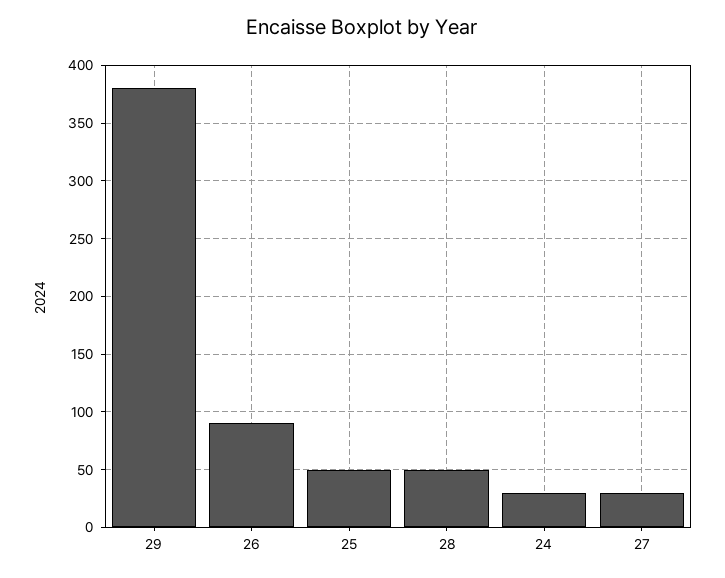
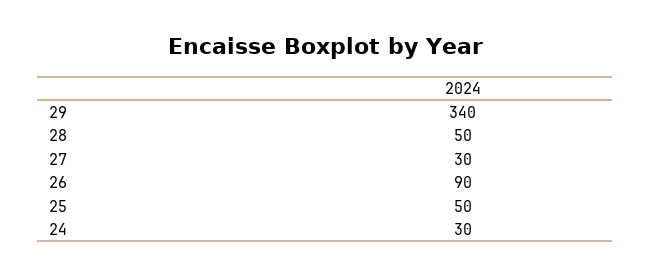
29: 380 -> 340

